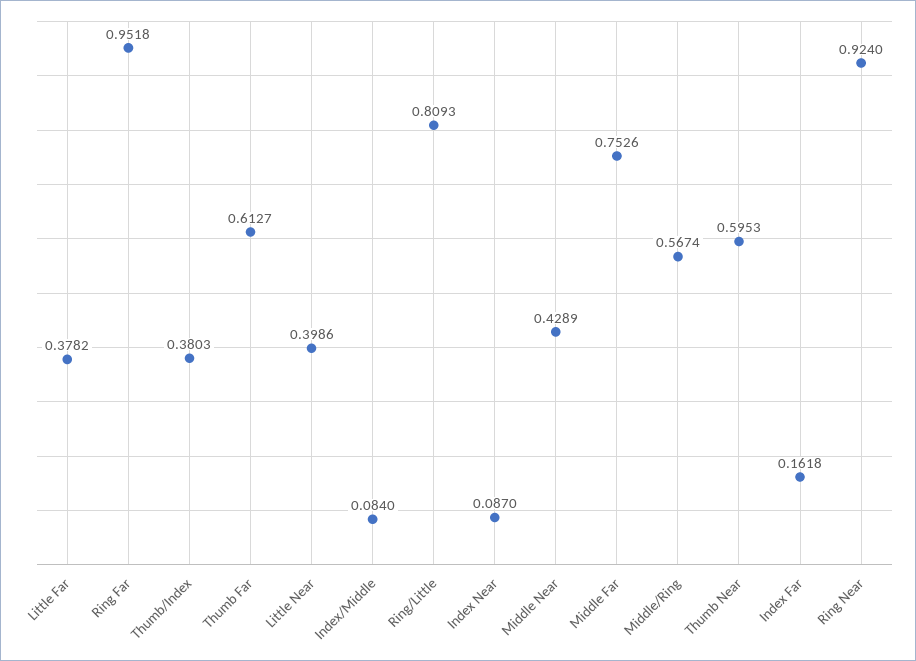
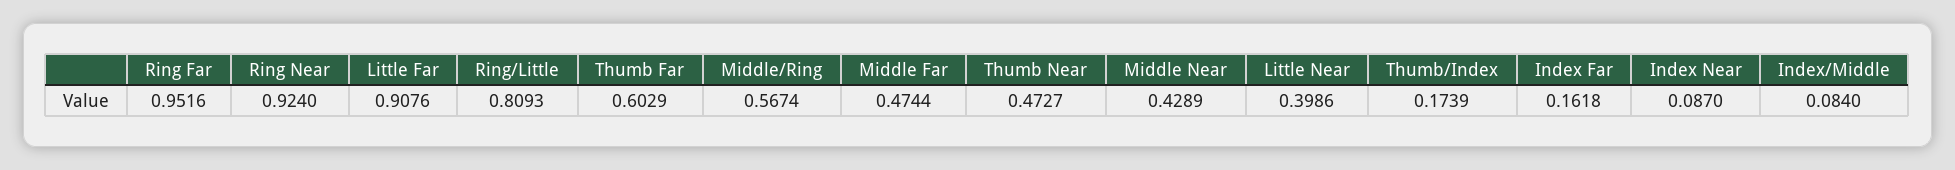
Little Far: 0.3782 -> 0.9076
Ring Far: 0.9518 -> 0.9516
Thumb/Index: 0.3803 -> 0.1739
Thumb Far: 0.6127 -> 0.6029
Middle Far: 0.7526 -> 0.4744
Thumb Near: 0.5953 -> 0.4727

